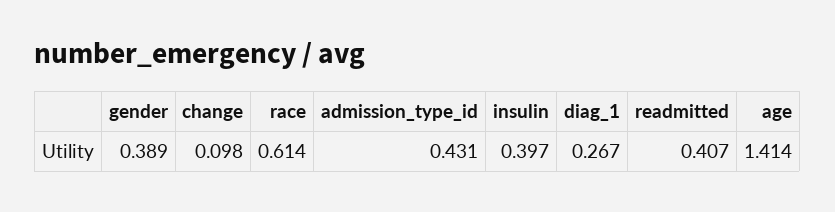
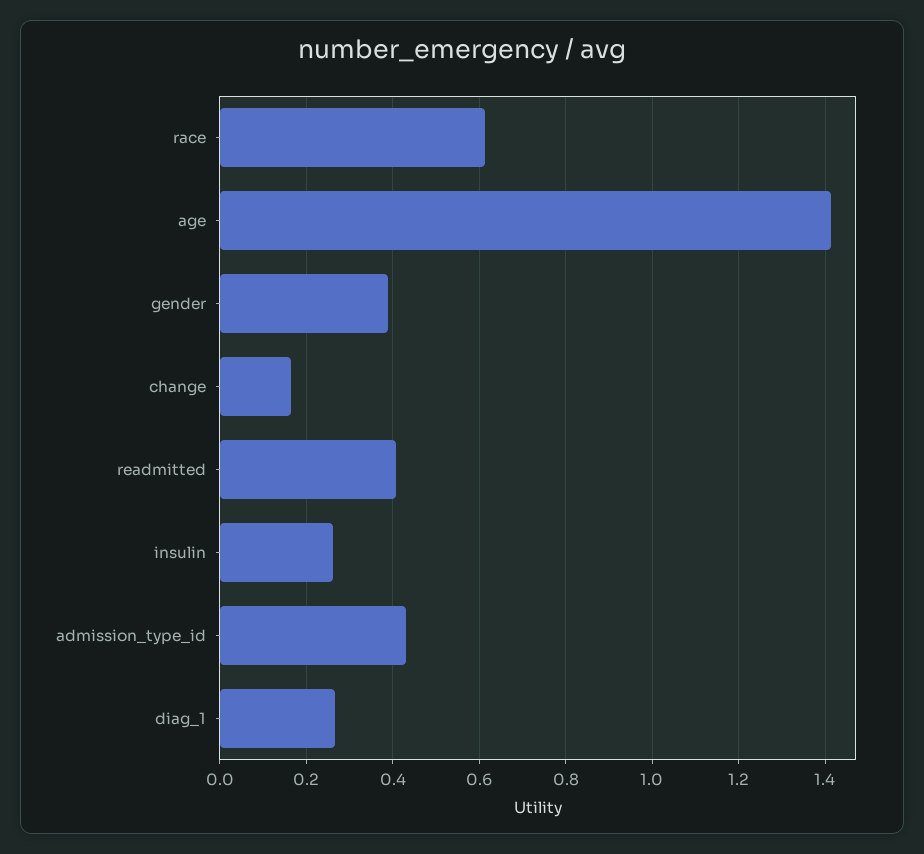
change: 0.098 -> 0.16
insulin: 0.397 -> 0.26

